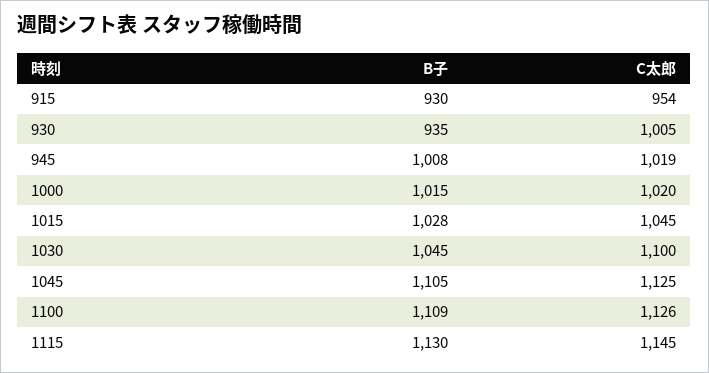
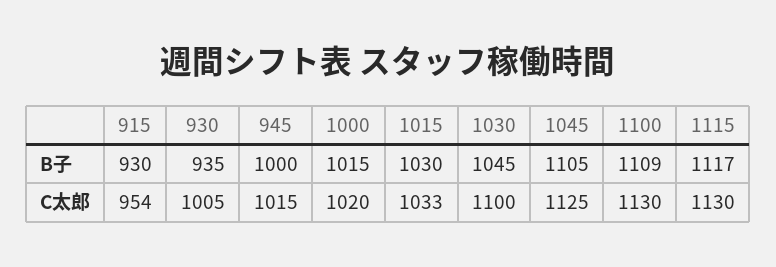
B子, 945: 1008 -> 1000
C太郎, 945: 1019 -> 1015
B子, 1015: 1028 -> 1030
C太郎, 1015: 1045 -> 1033
C太郎, 1100: 1126 -> 1130
B子, 1115: 1130 -> 1117
C太郎, 1115: 1145 -> 1130

